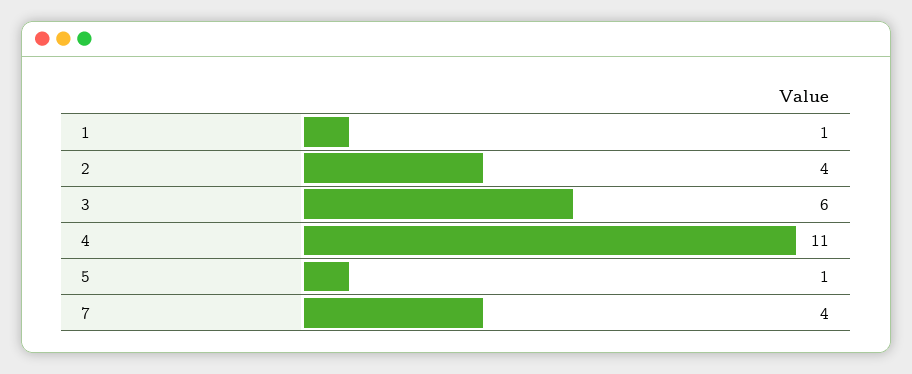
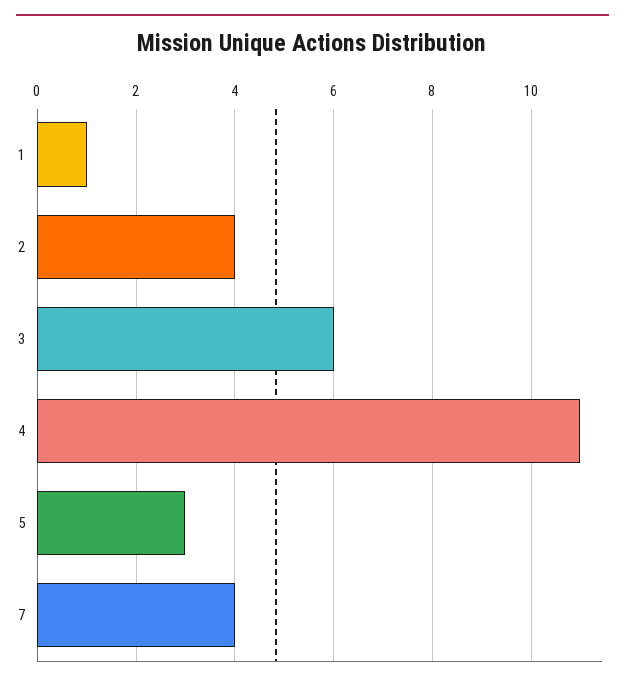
5: 1 -> 3

